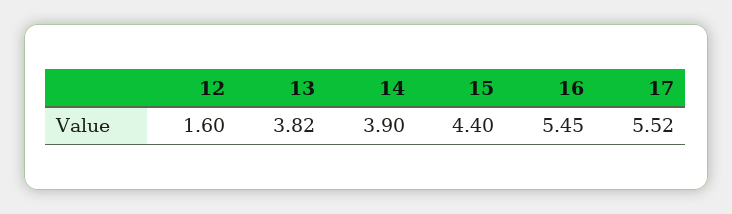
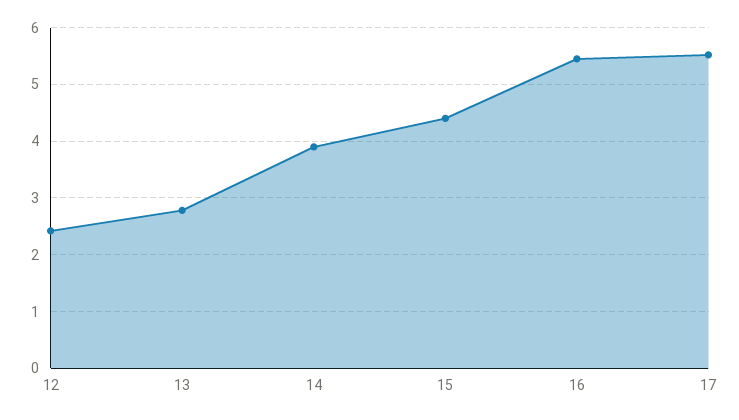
12: 1.6 -> 2.4
13: 3.82 -> 2.8

